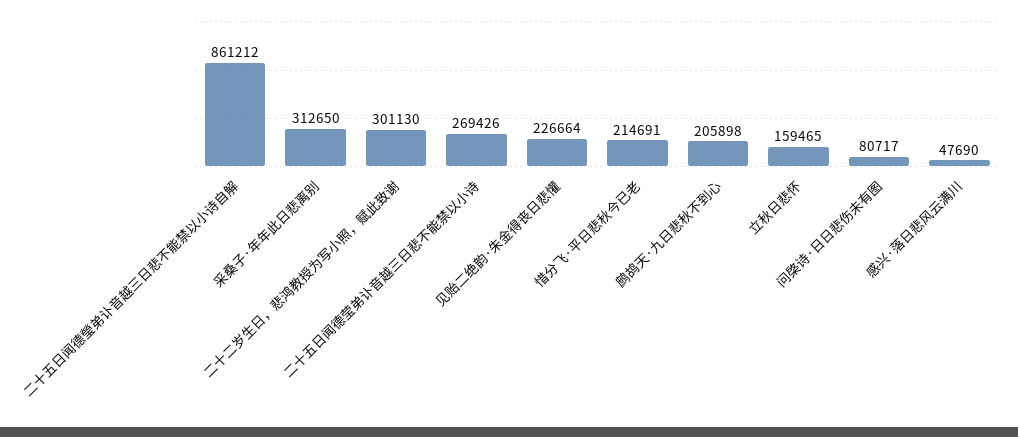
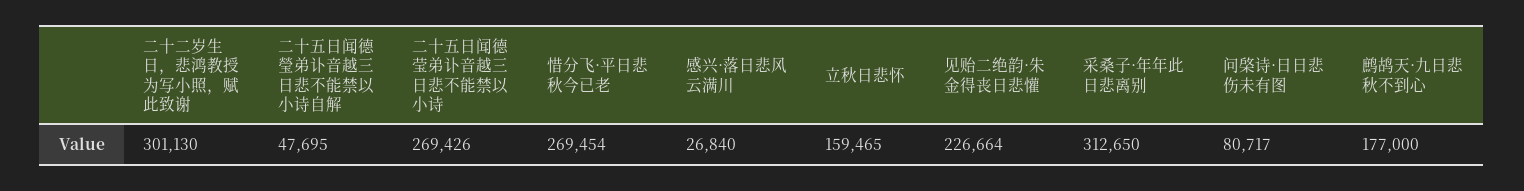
二十五日闻德瑩弟讣音越三日悲不能禁以小诗自解: 861212 -> 47695
惜分飞·平日悲秋今已老: 214691 -> 269454
鹧鸪天·九日悲秋不到心: 205898 -> 177000
感兴·落日悲风云满川: 47690 -> 26840

